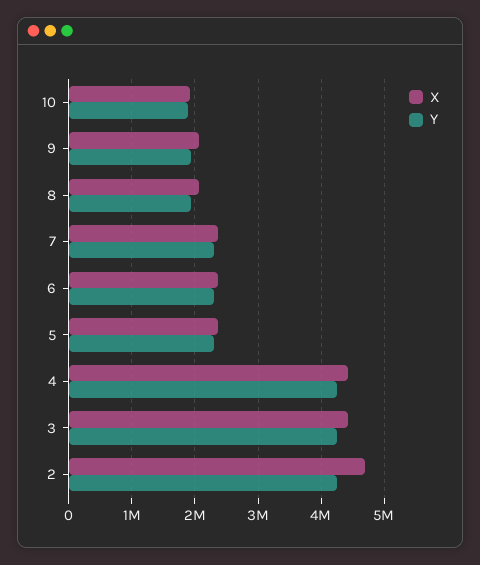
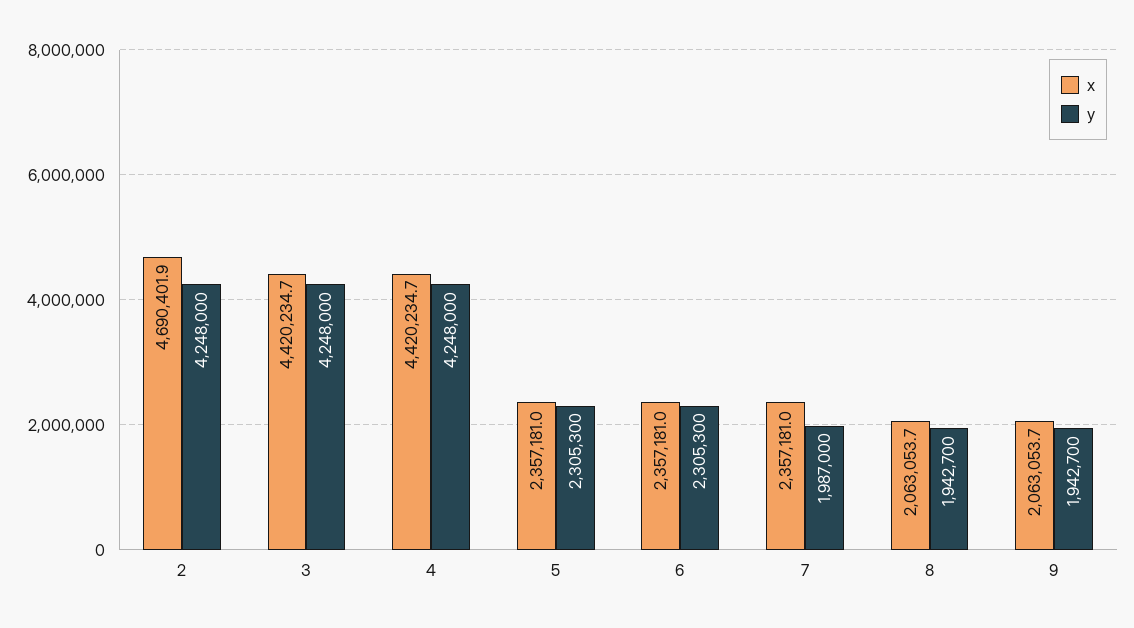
X, 10: 1900000 -> none
Y, 10: 1900000 -> none
Y, 7: 2300000 -> 1987000

